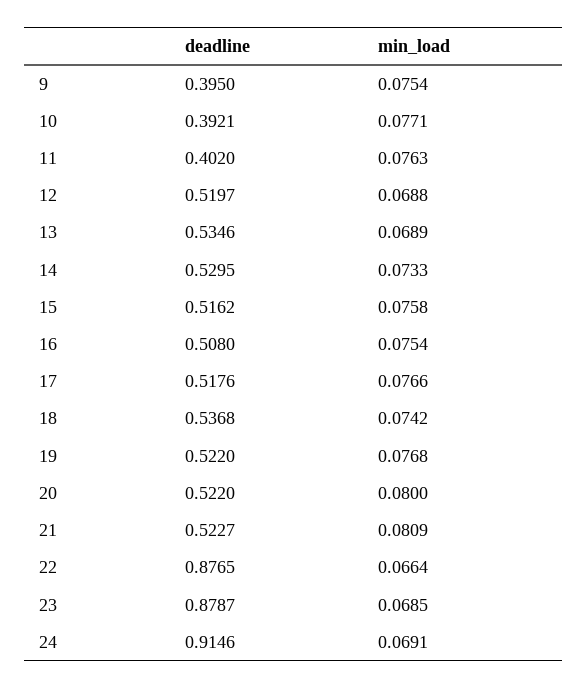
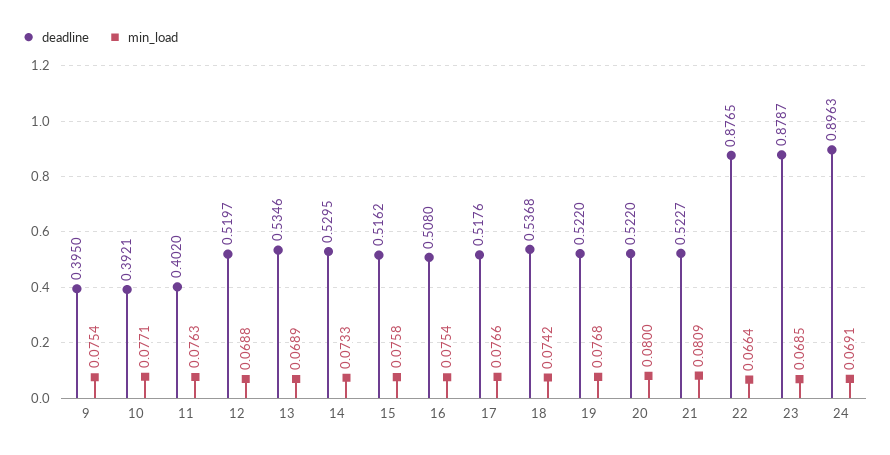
deadline, 24: 0.9146 -> 0.8963

